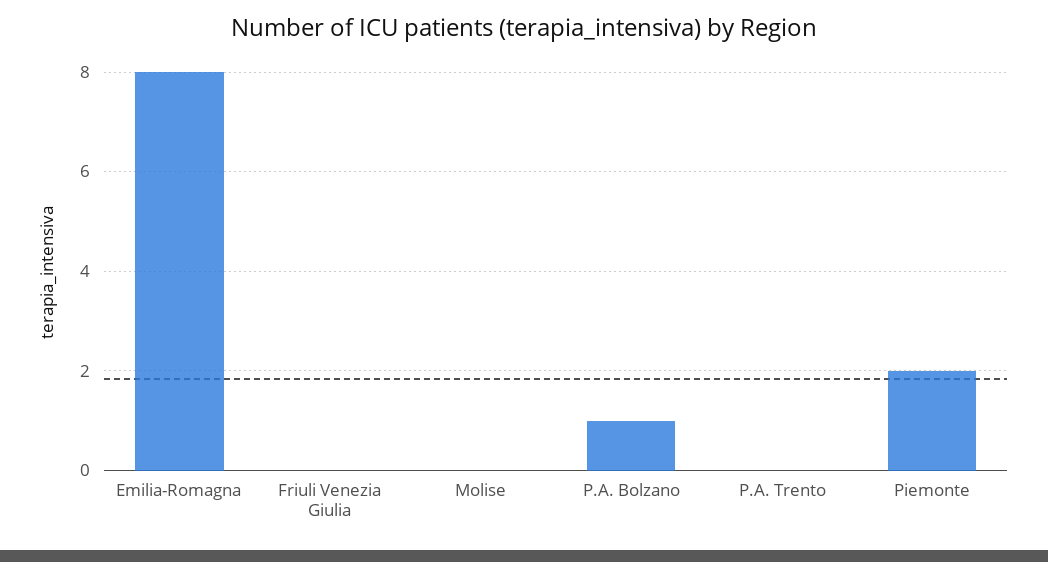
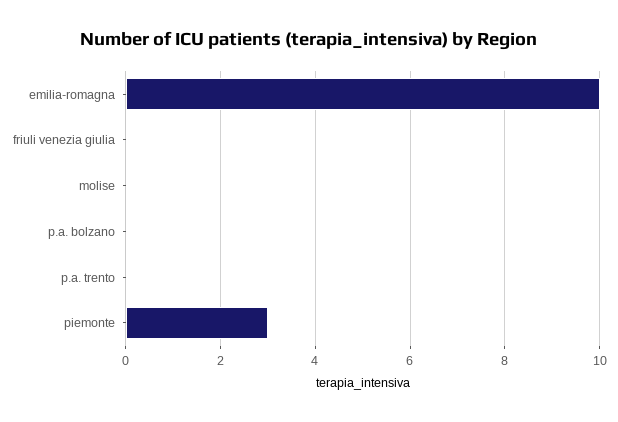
Emilia-Romagna: 8 -> 10
P.A. Bolzano: 1 -> 0
Piemonte: 2 -> 3

